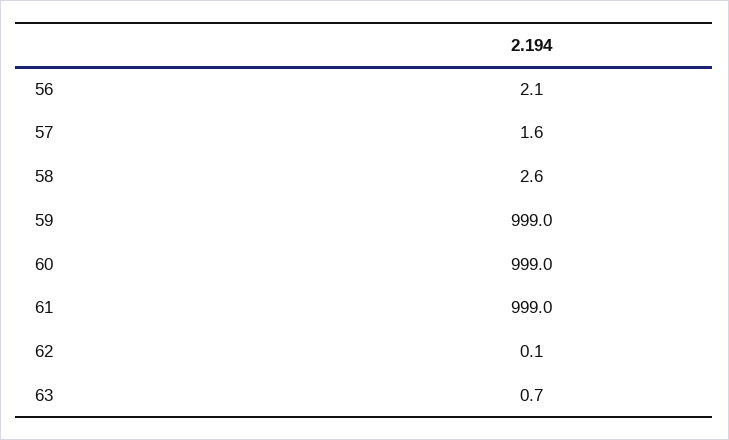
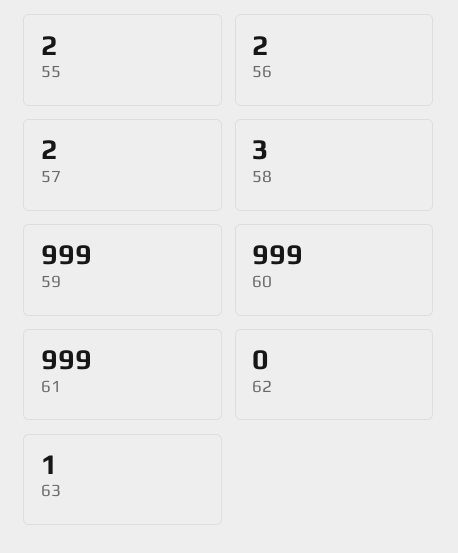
55: none -> 2

